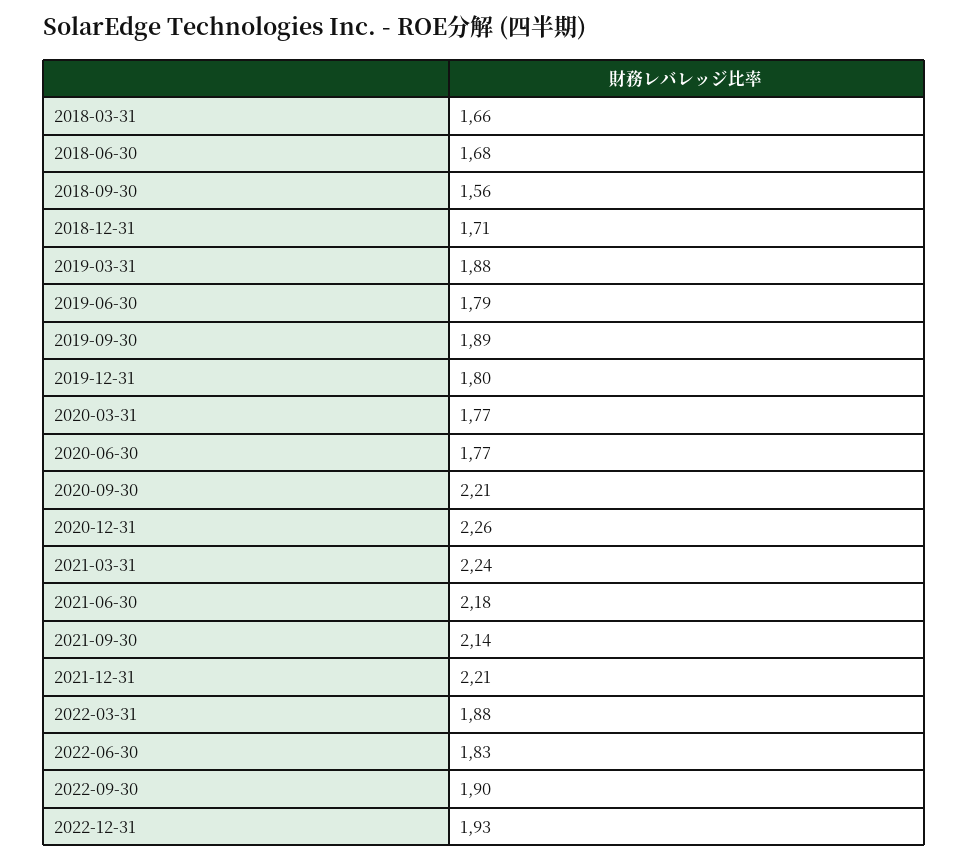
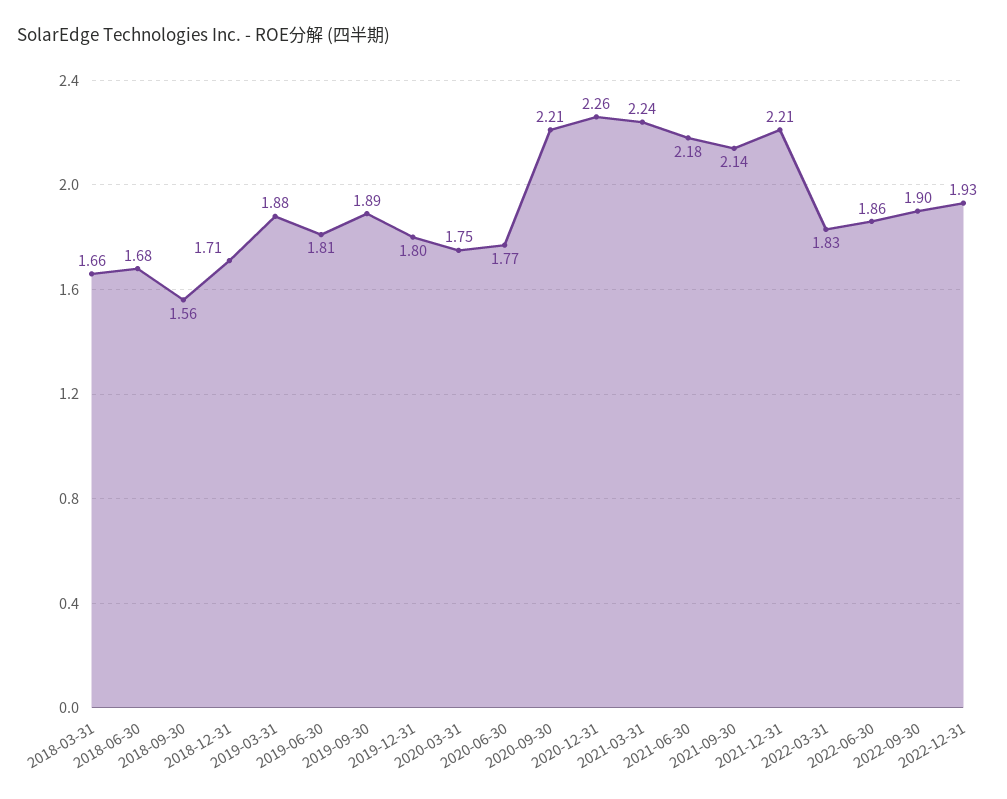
2019-06-30: 1.79 -> 1.81
2020-03-31: 1.77 -> 1.75
2022-03-31: 1.88 -> 1.83
2022-06-30: 1.83 -> 1.86

